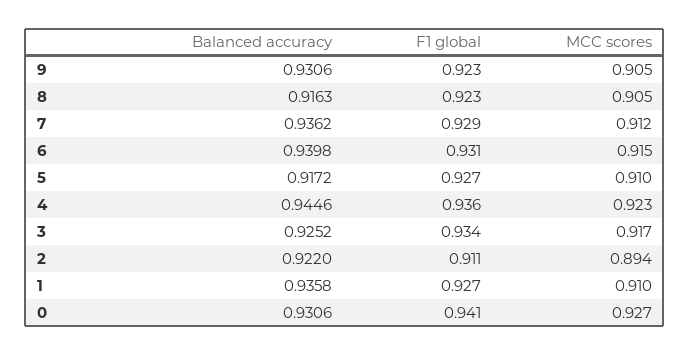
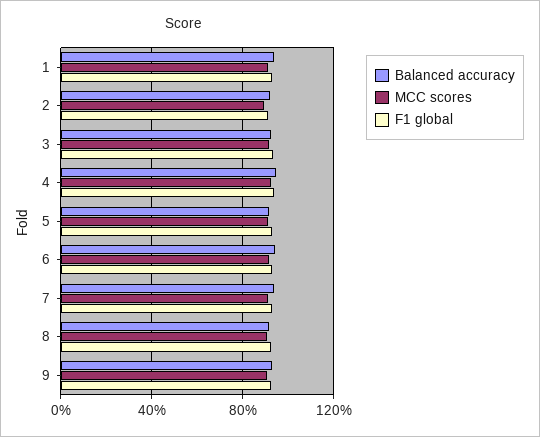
Balanced accuracy, 0: 0.9306 -> none
F1 global, 0: 0.941 -> none
MCC scores, 0: 0.927 -> none

